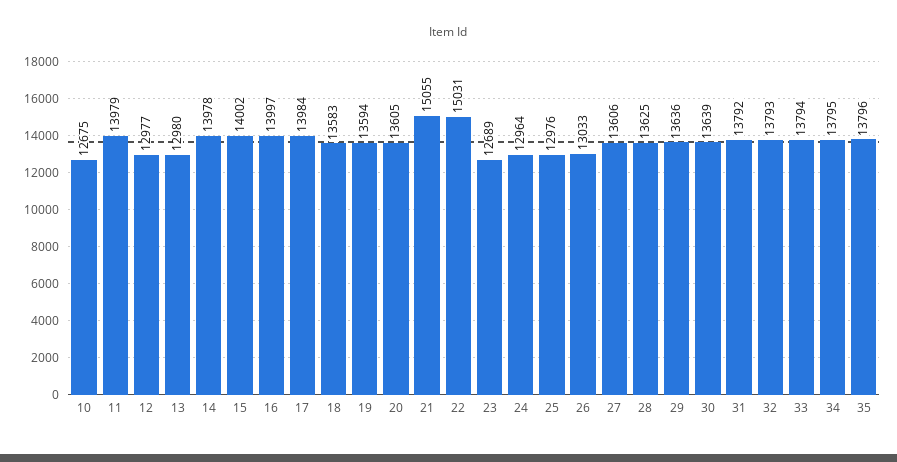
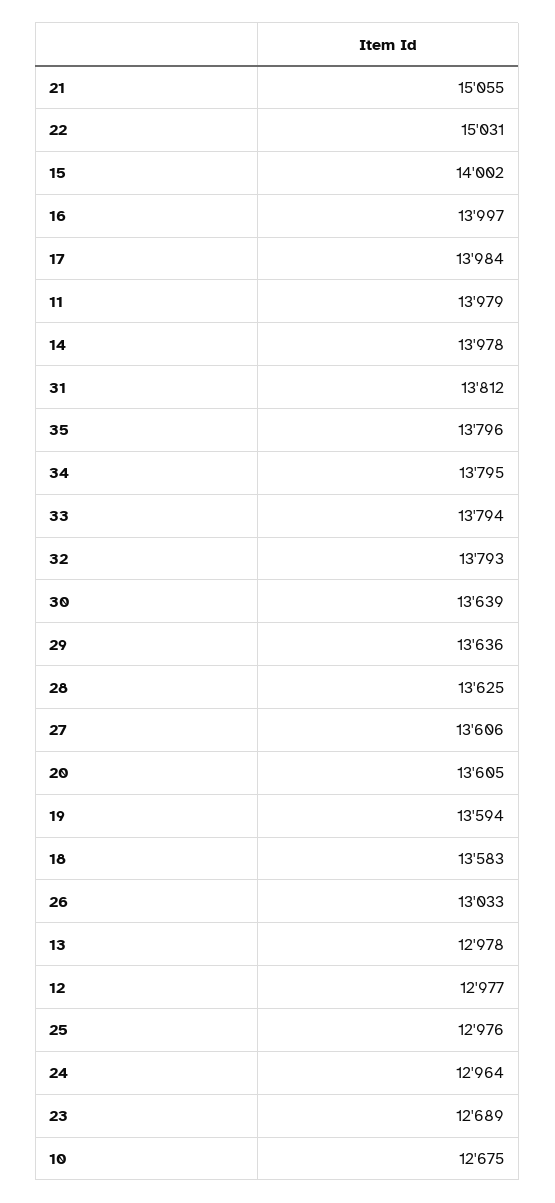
13: 12980 -> 12978
31: 13792 -> 13812

